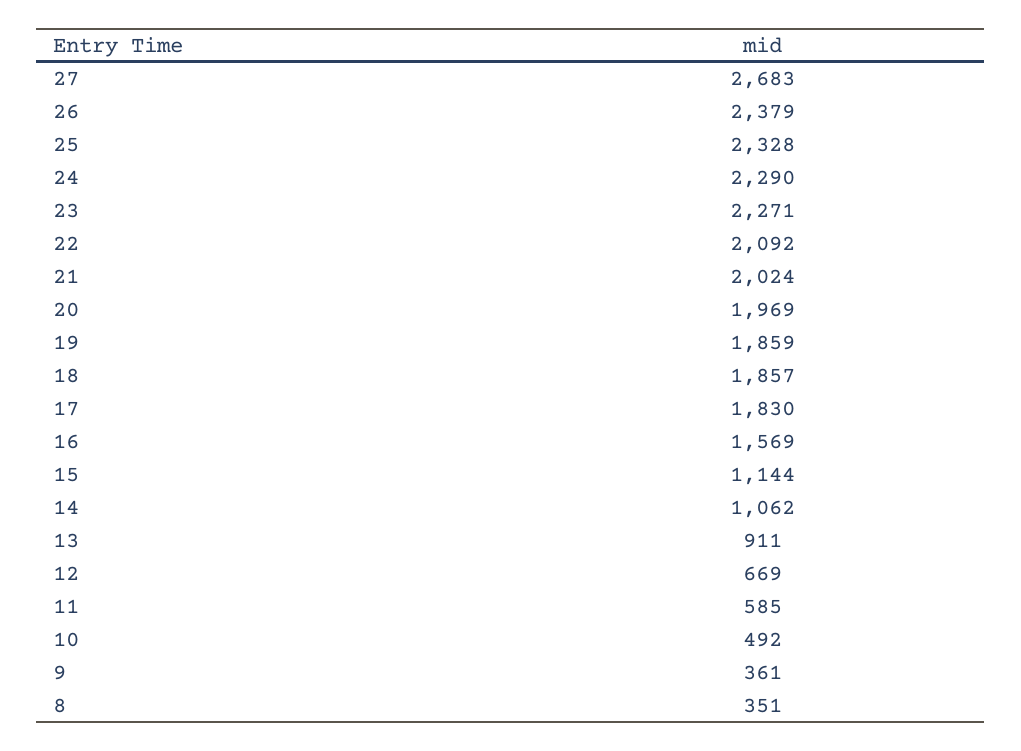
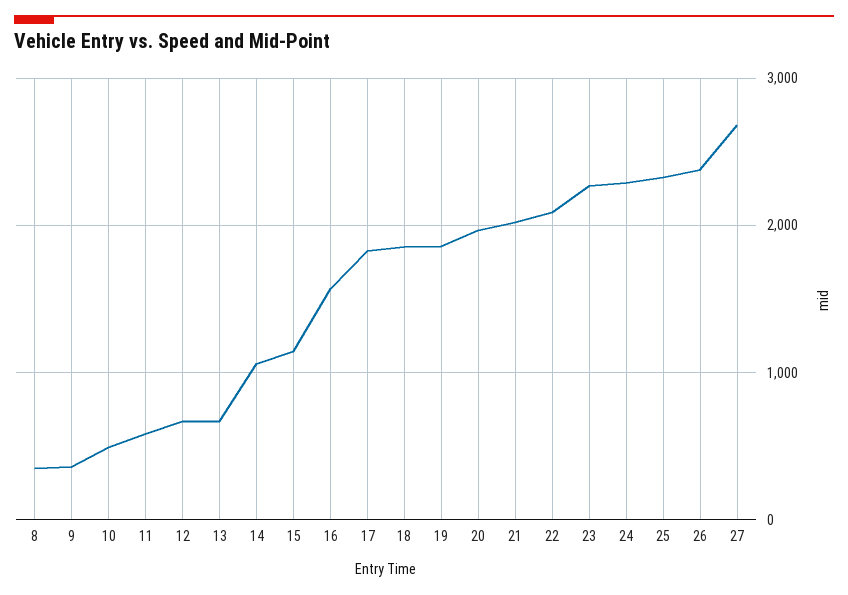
13: 911 -> 700

